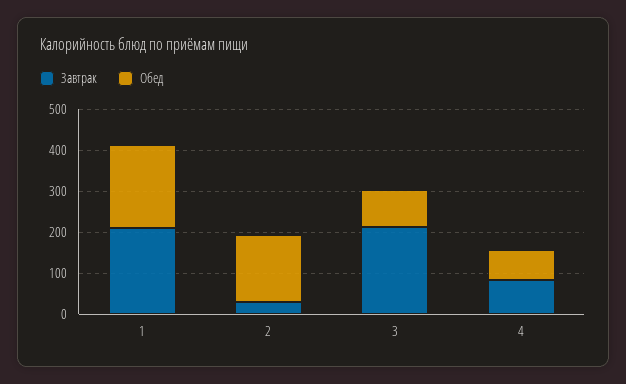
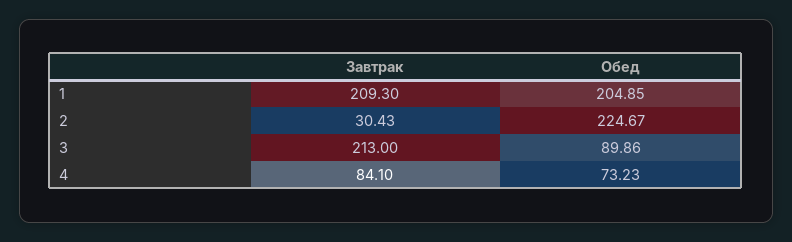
Обед, 2: 160 -> 224.67

